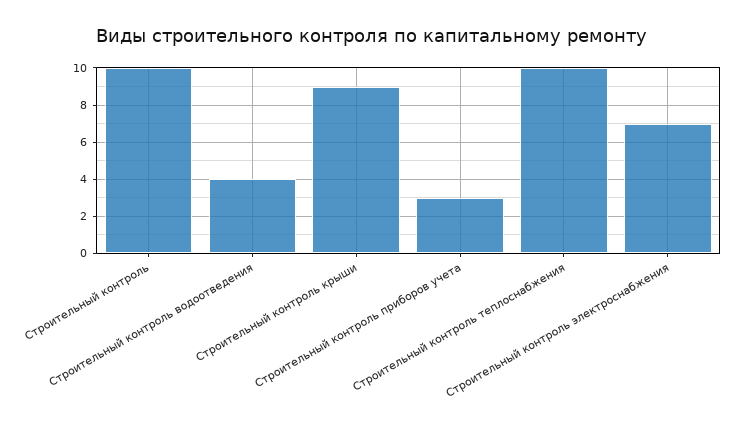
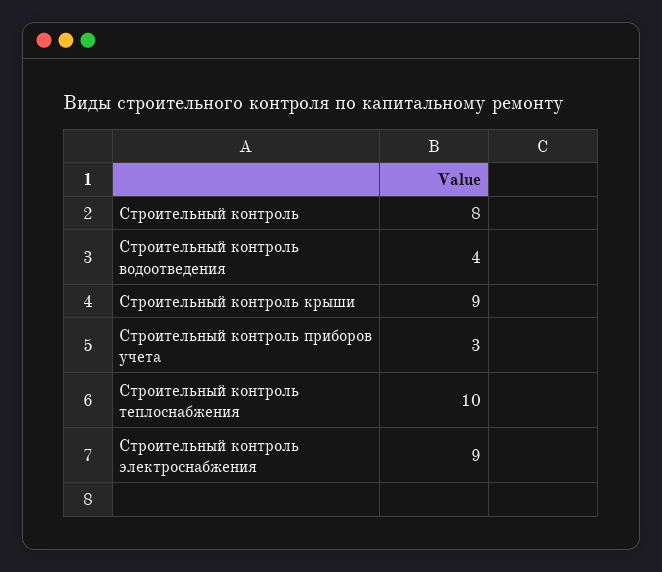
Строительный контроль: 10 -> 8
Строительный контроль электроснабжения: 7 -> 9

